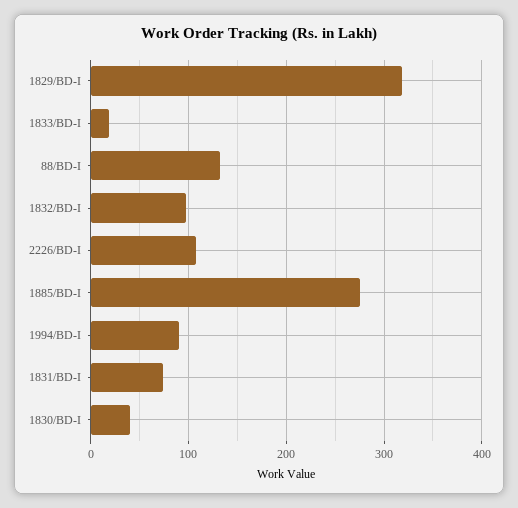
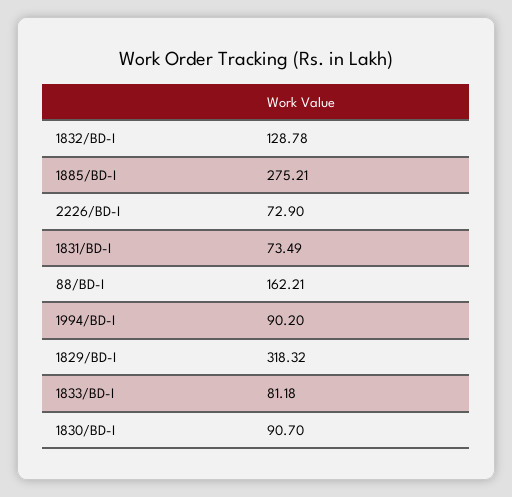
1833/BD-I: 20 -> 81.18
88/BD-I: 130 -> 162.21
1832/BD-I: 100 -> 128.78
2226/BD-I: 110 -> 72.9
1830/BD-I: 40 -> 90.7

